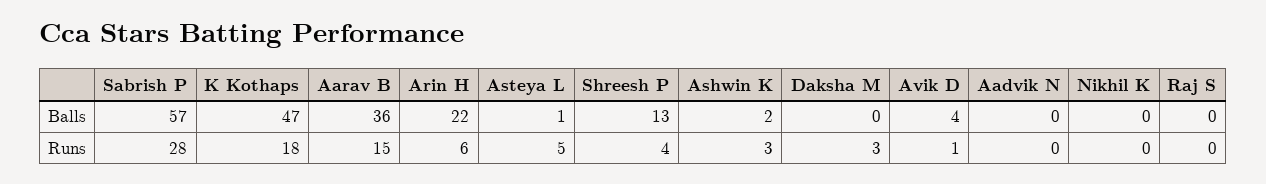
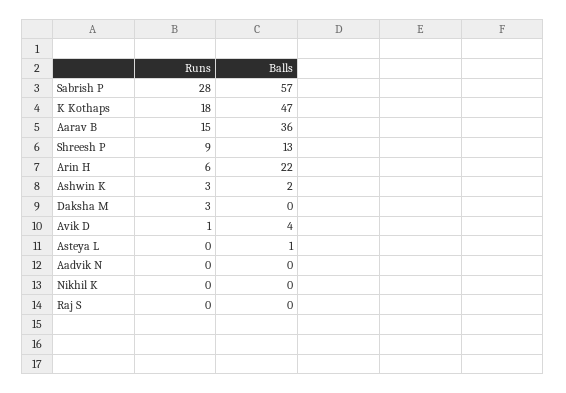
Asteya L, Runs: 5 -> 0
Shreesh P, Runs: 4 -> 9

